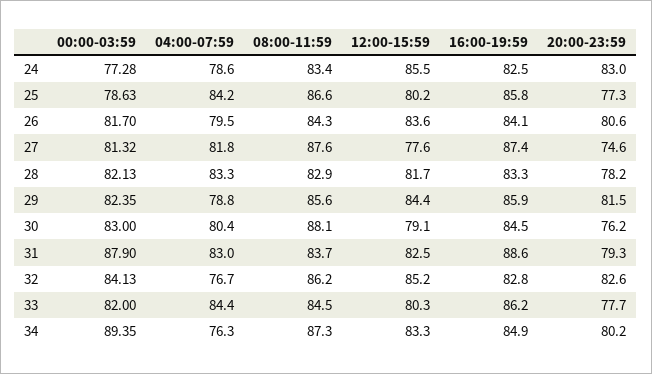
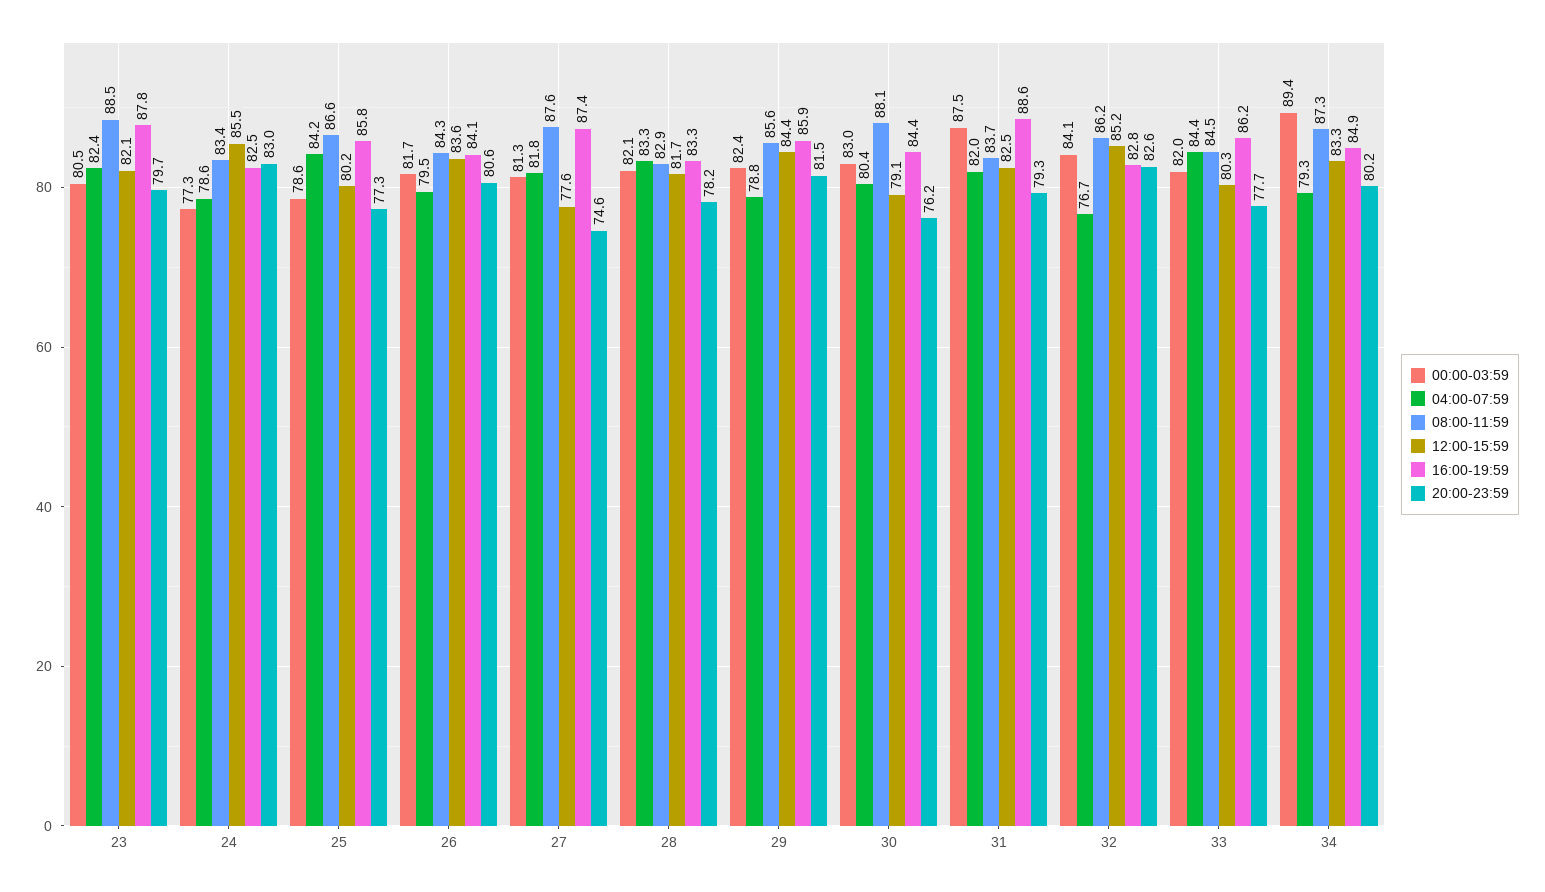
16:00-19:59, 30: 84.5 -> 84.4
00:00-03:59, 31: 87.9 -> 87.5
04:00-07:59, 31: 83 -> 82
04:00-07:59, 34: 76.3 -> 79.3
00:00-03:59, 23: none -> 80.5
04:00-07:59, 23: none -> 82.4
08:00-11:59, 23: none -> 88.5
12:00-15:59, 23: none -> 82.1
16:00-19:59, 23: none -> 87.8
20:00-23:59, 23: none -> 79.7

